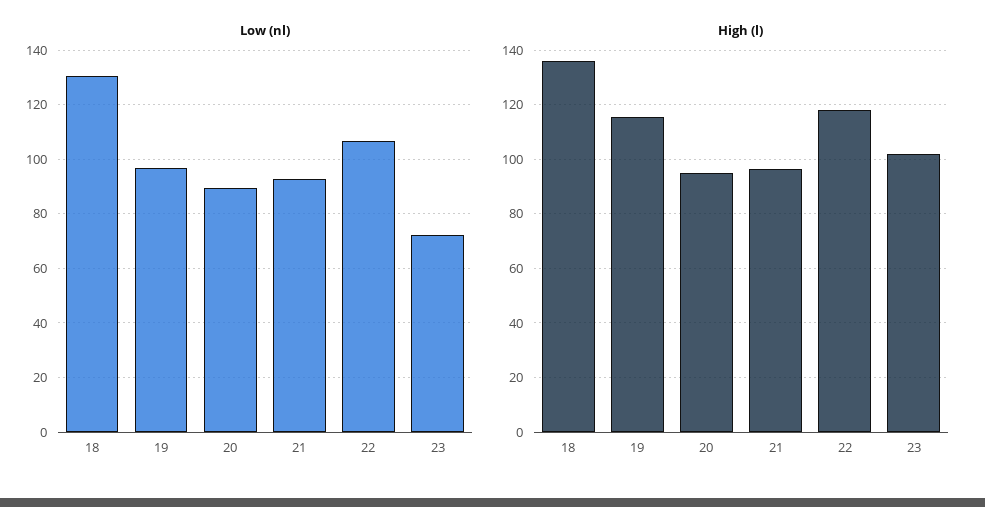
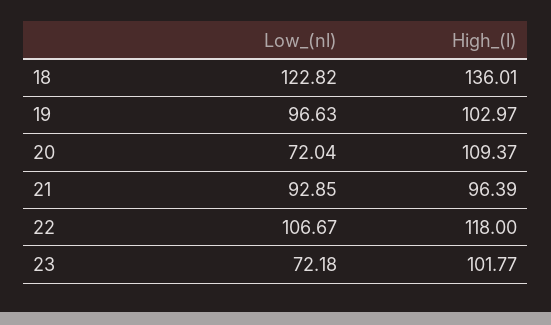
Low (nl), 18: 130 -> 122.82
Low (nl), 20: 90 -> 72.04
High (l), 19: 115 -> 102.97
High (l), 20: 95 -> 109.37

